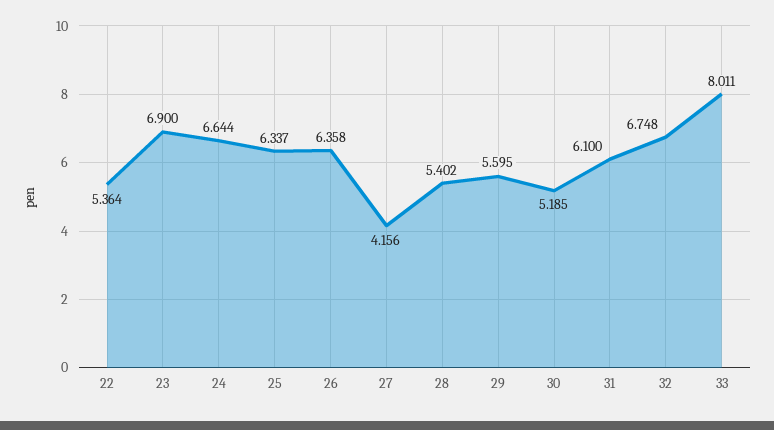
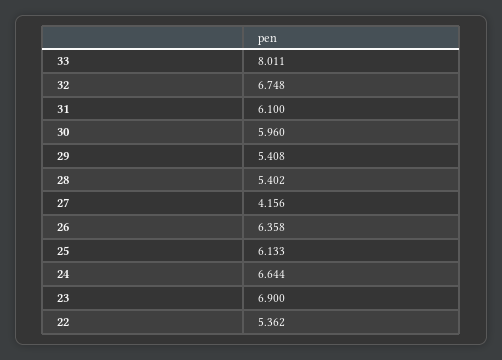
22: 5.364 -> 5.362
25: 6.337 -> 6.133
29: 5.595 -> 5.408
30: 5.185 -> 5.96

